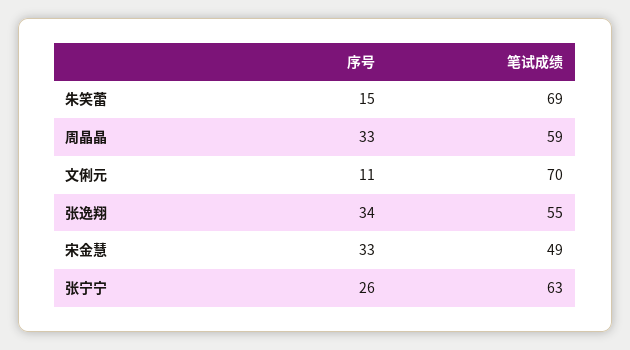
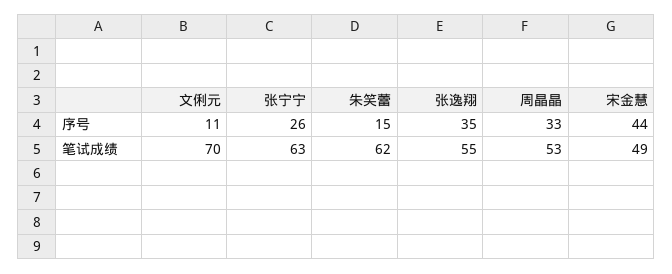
笔试成绩, 朱笑蕾: 69 -> 62
笔试成绩, 周晶晶: 59 -> 53
序号, 张逸翔: 34 -> 35
序号, 宋金慧: 33 -> 44

